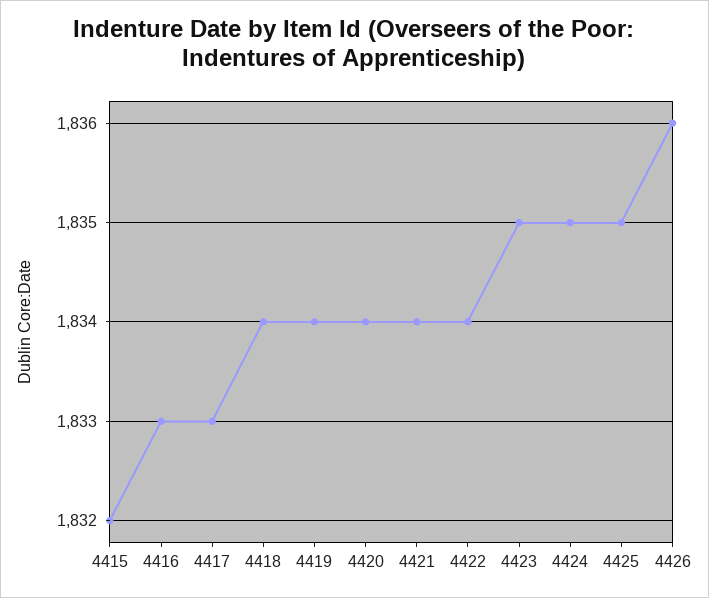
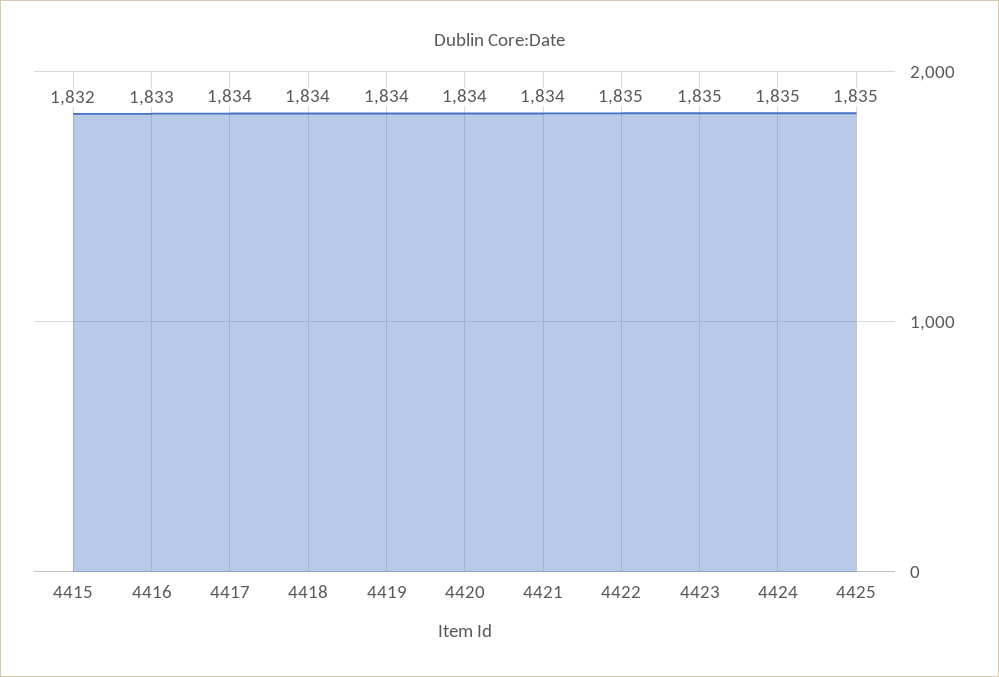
4417: 1833 -> 1834
4422: 1834 -> 1835
4426: 1836 -> none

